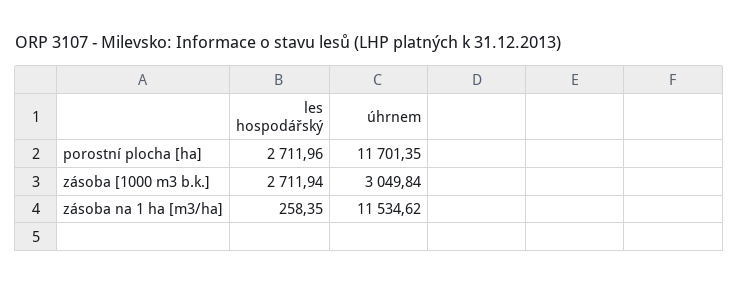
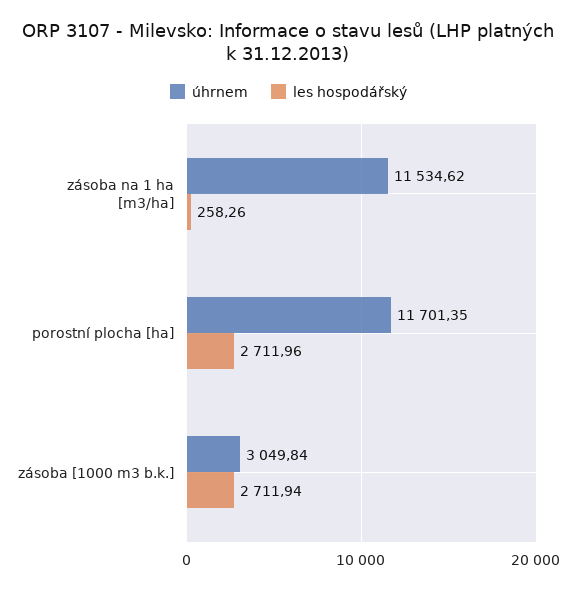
les hospodářský, zásoba na 1 ha [m3/ha]: 258.35 -> 258.26

